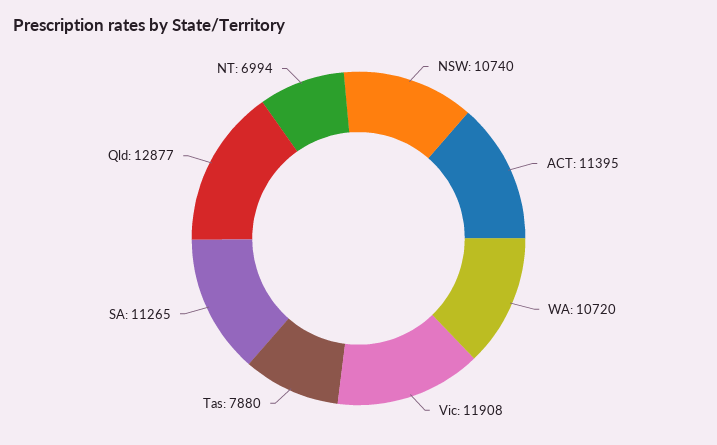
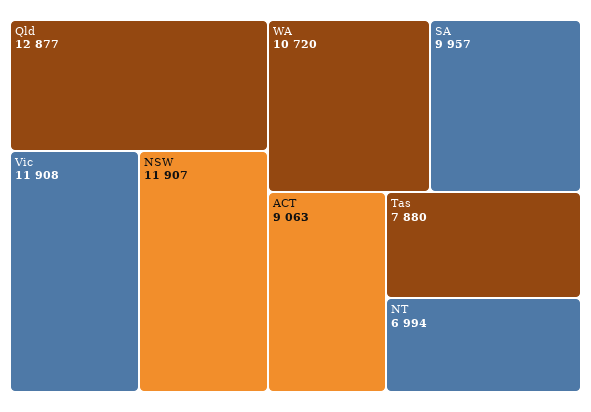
NSW: 10740 -> 11907
ACT: 11395 -> 9063
SA: 11265 -> 9957

